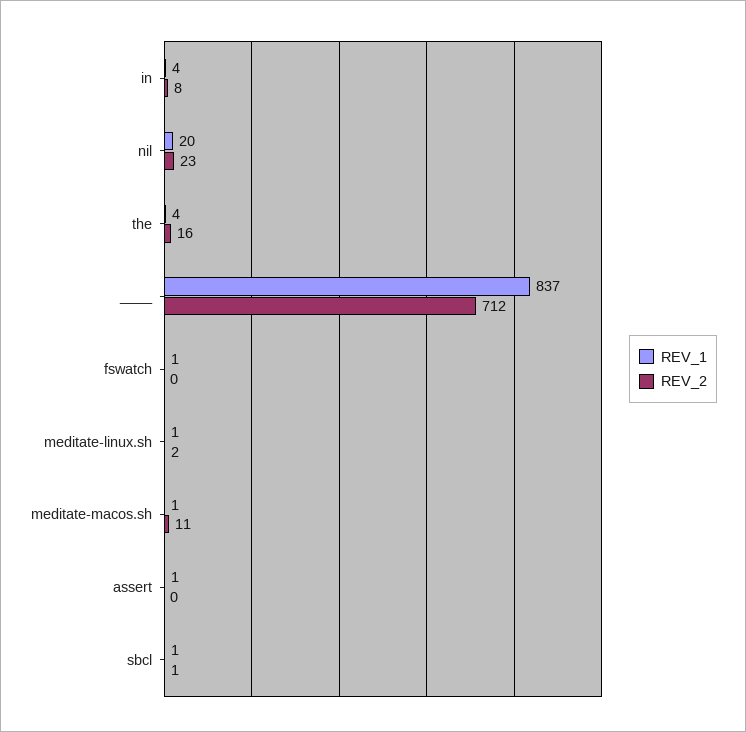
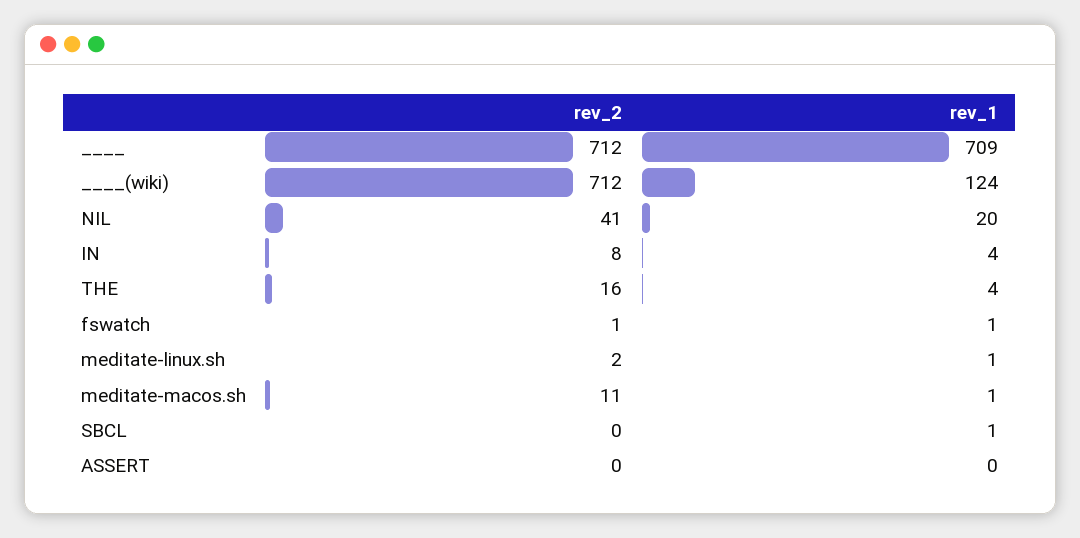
REV_2, nil: 23 -> 41
REV_1, ____: 837 -> 709
REV_2, fswatch: 0 -> 1
REV_1, assert: 1 -> 0
REV_2, sbcl: 1 -> 0
REV_2, ____(wiki): none -> 712
REV_1, ____(wiki): none -> 124

